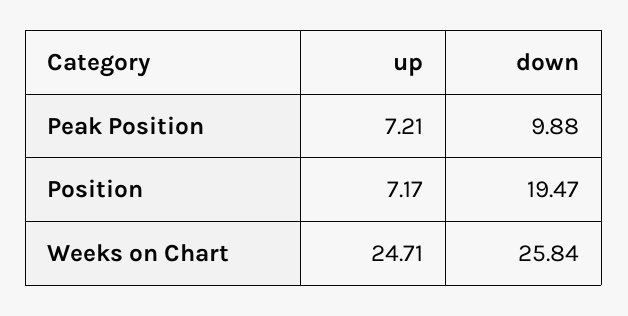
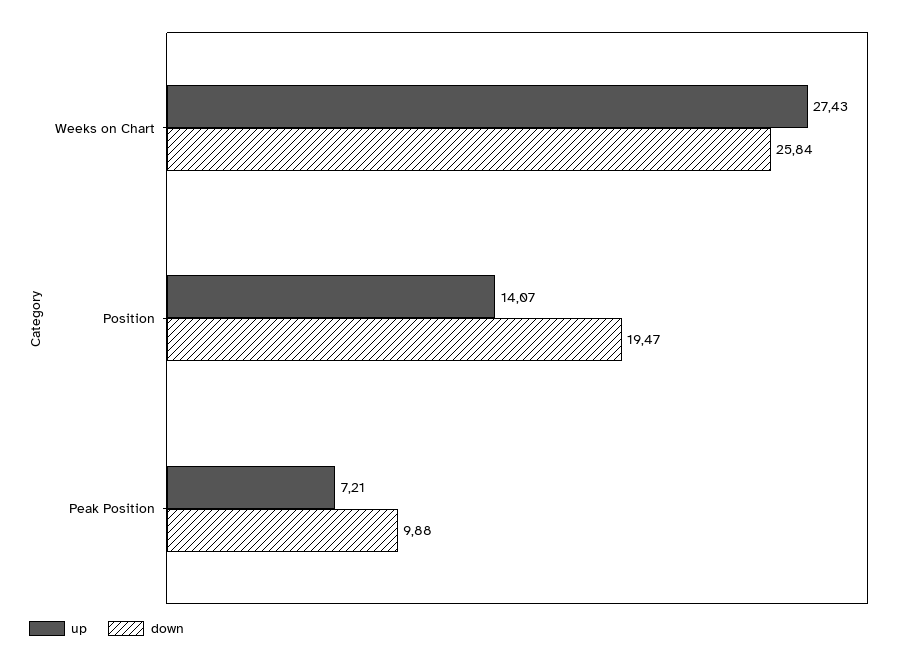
up, Position: 7.17 -> 14.07
up, Weeks on Chart: 24.71 -> 27.43

